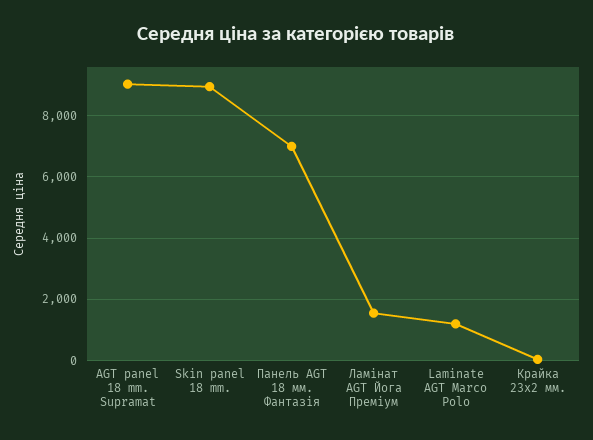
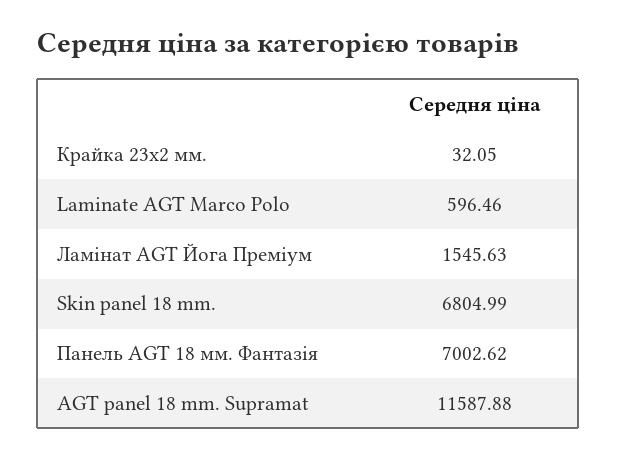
AGT panel 18 mm. Supramat: 9000 -> 11587.88
Skin panel 18 mm.: 9000 -> 6804.99
Laminate AGT Marco Polo: 1200 -> 596.46

